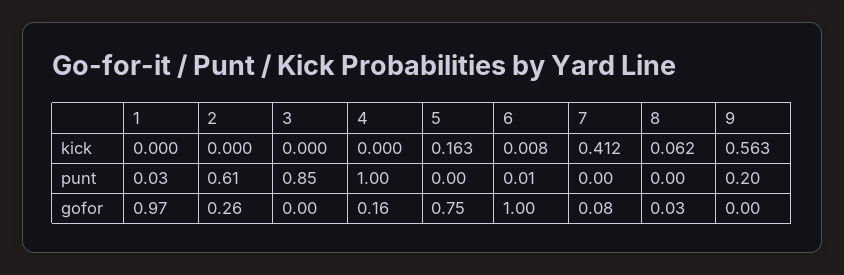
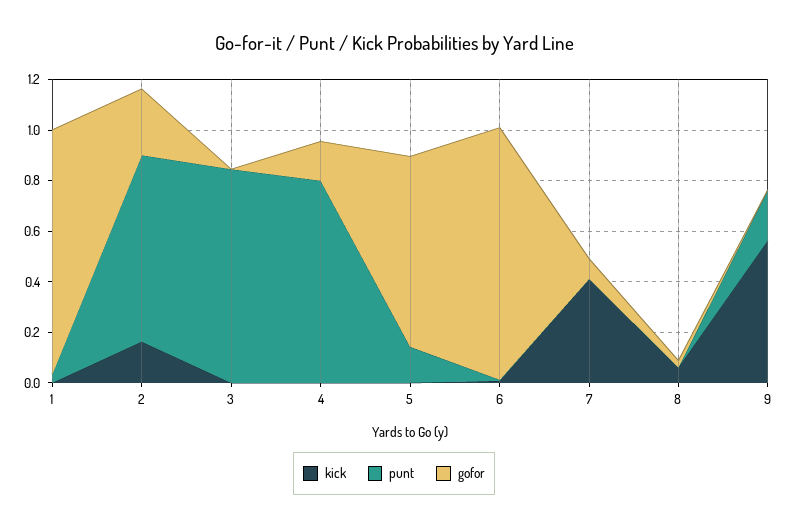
kick, 2: 0 -> 0.15
kick, 5: 0.163 -> 0
punt, 2: 0.61 -> 0.75
punt, 4: 1 -> 0.8
punt, 5: 0 -> 0.15

